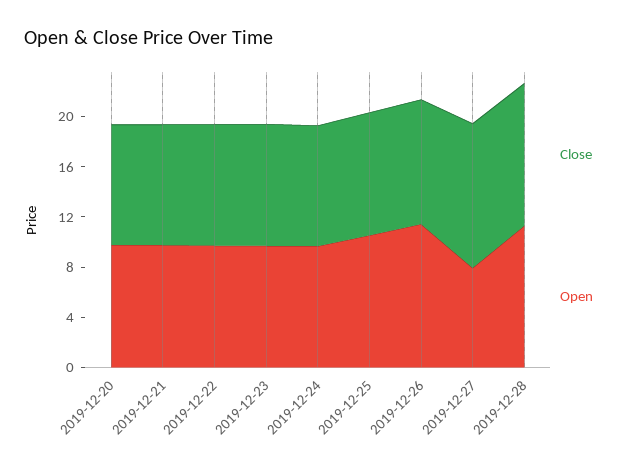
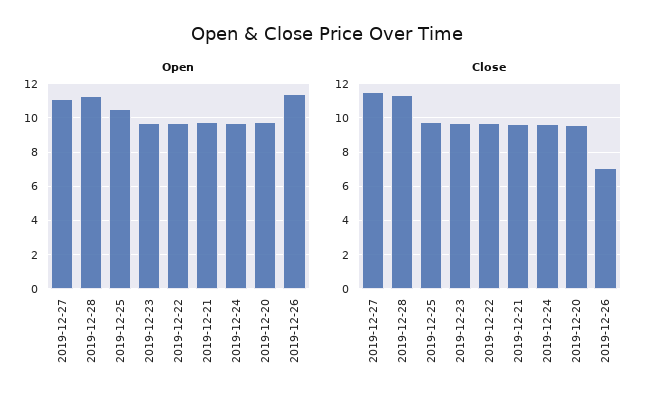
Close, 2019-12-26: 10 -> 7
Open, 2019-12-27: 8 -> 11

